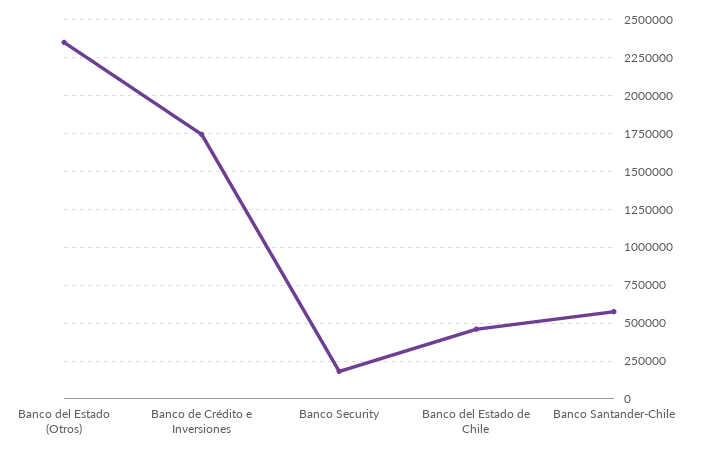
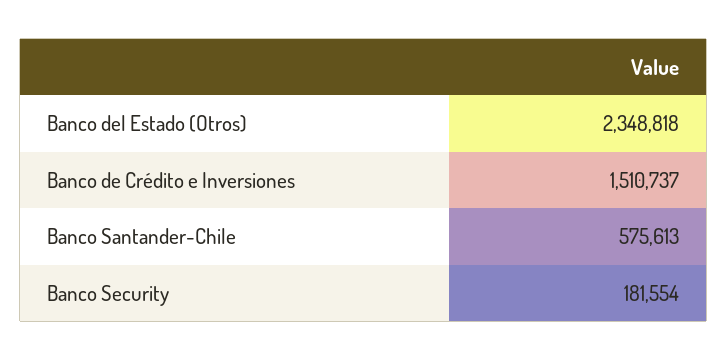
Banco de Crédito e Inversiones: 1750000 -> 1510737
Banco del Estado de Chile: 450000 -> none

